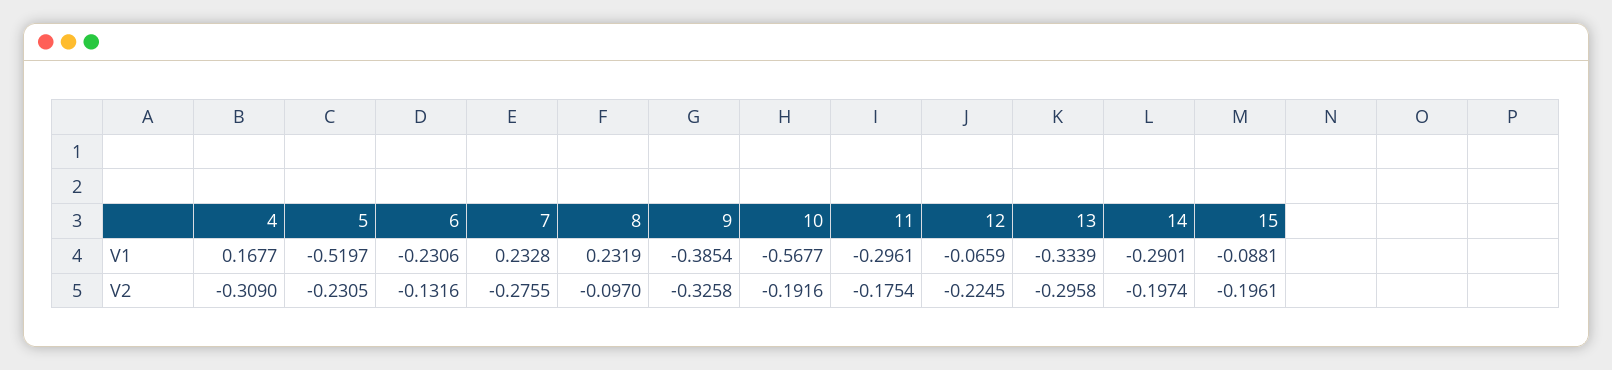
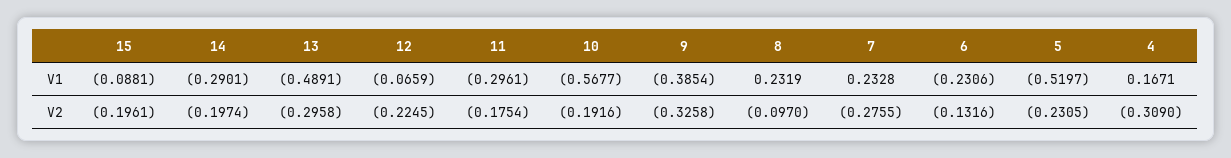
4, V1: 0.1677 -> 0.1671
13, V1: -0.3339 -> -0.4891

